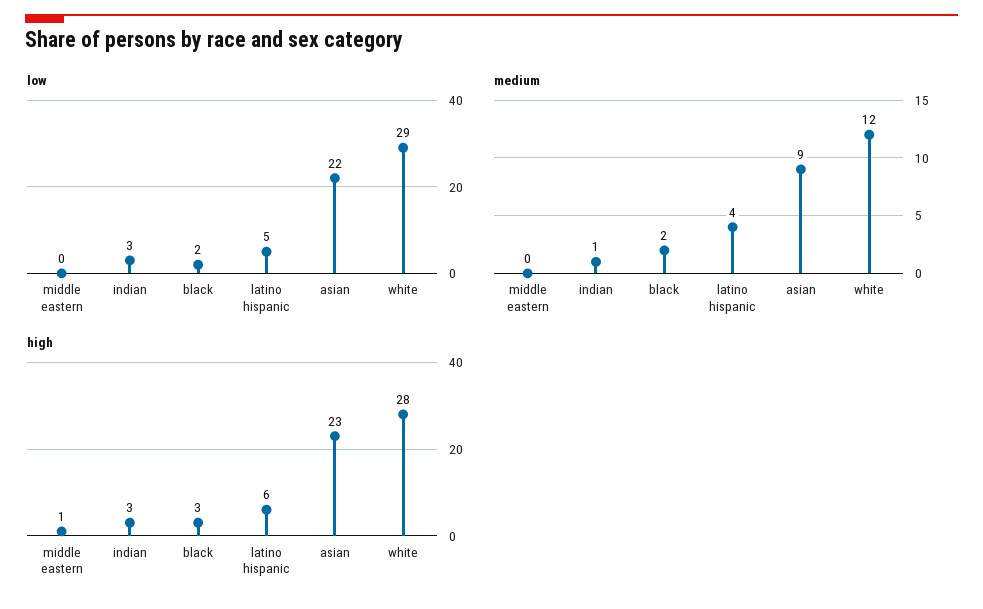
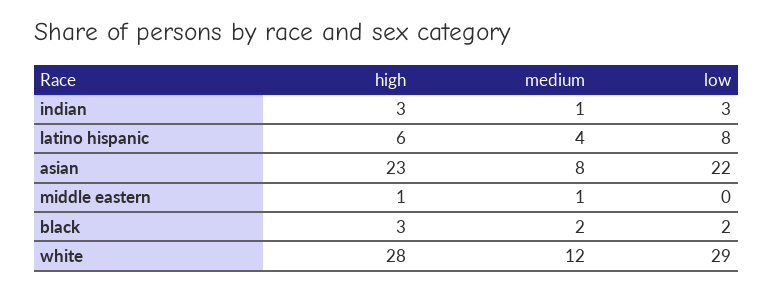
low, latino hispanic: 5 -> 8
medium, middle eastern: 0 -> 1
medium, asian: 9 -> 8

